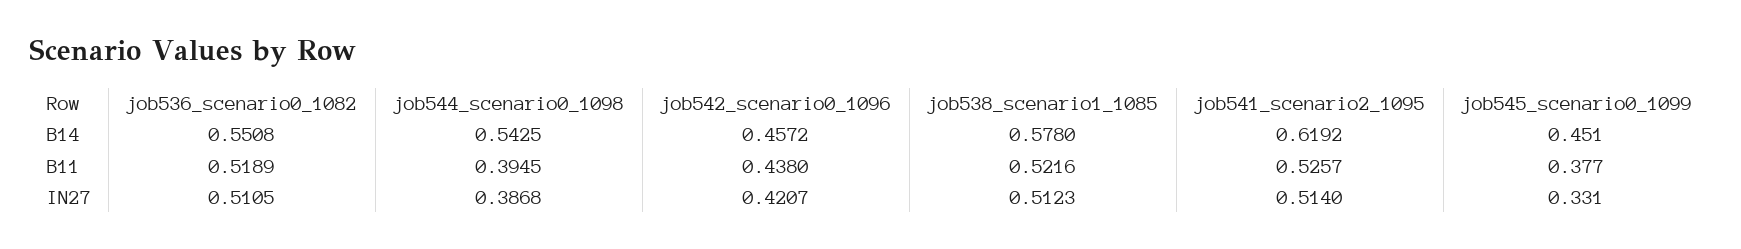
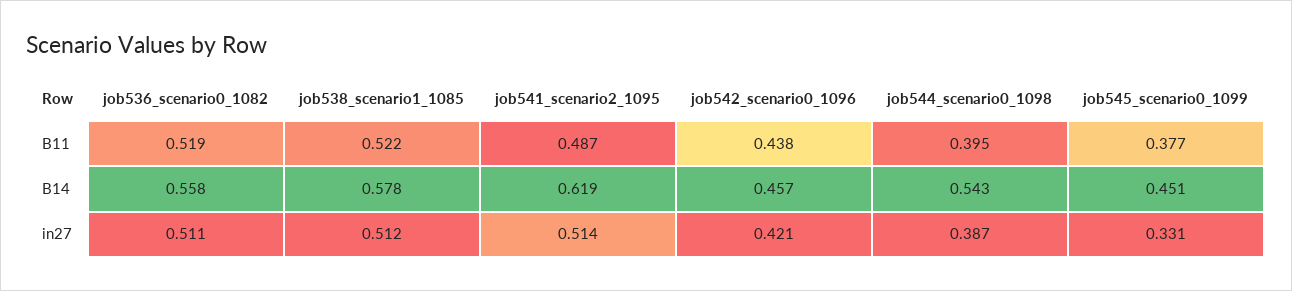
job536_scenario0_1082, B14: 0.5508 -> 0.558
job541_scenario2_1095, B11: 0.5257 -> 0.487

